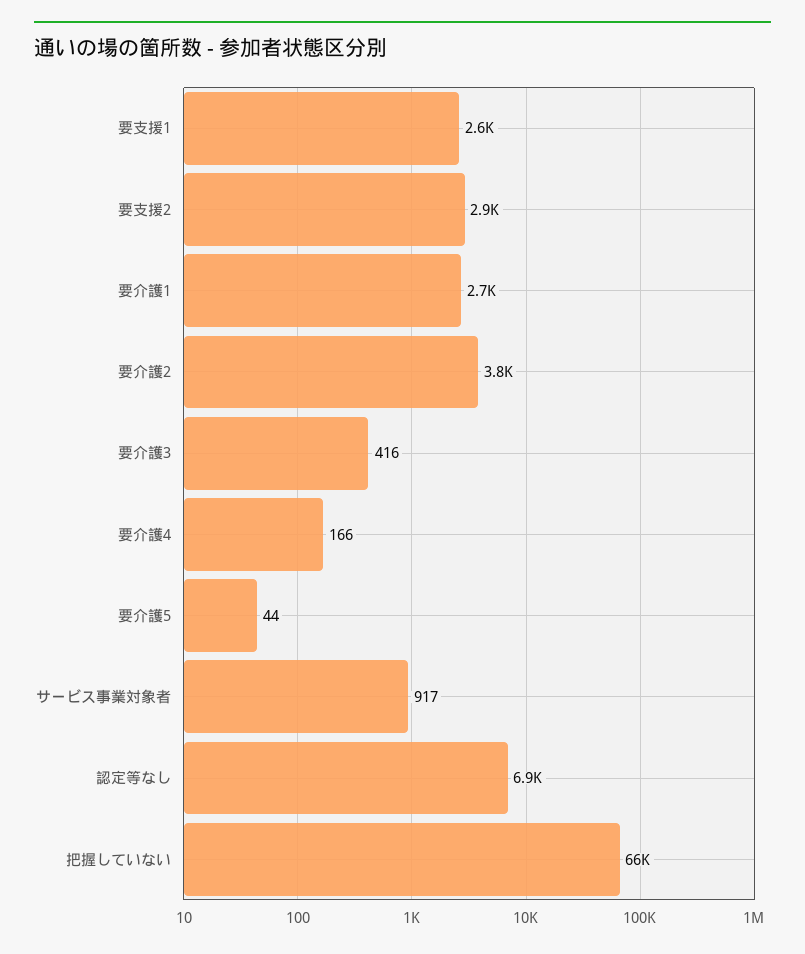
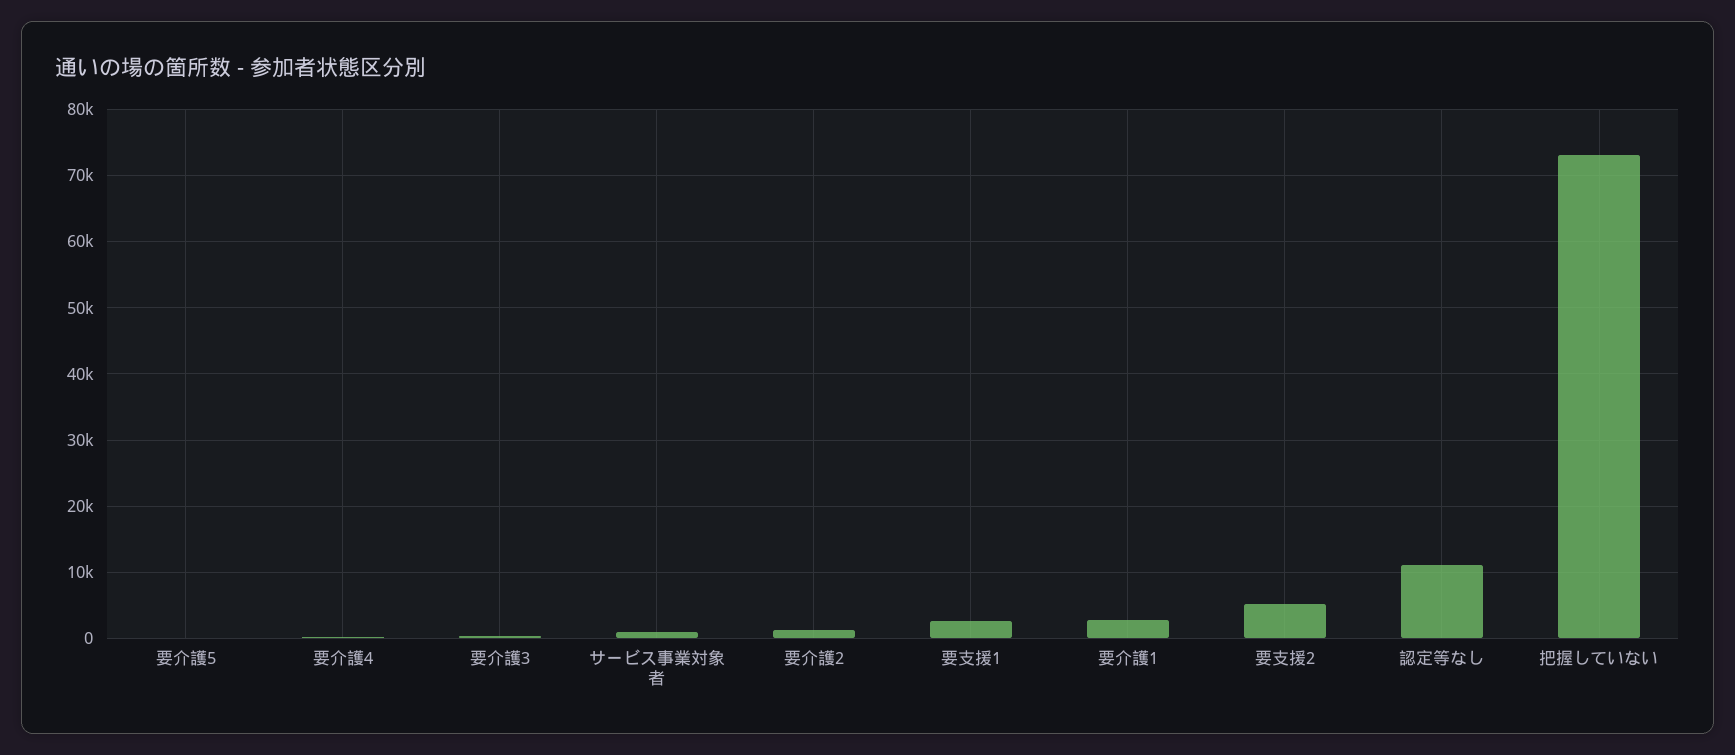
要支援2: 2900 -> 5000
要介護2: 3800 -> 1000
認定等なし: 6900 -> 11000
把握していない: 66000 -> 73000

